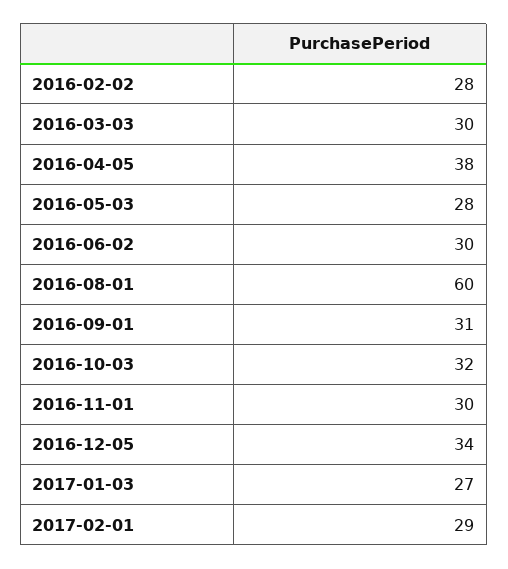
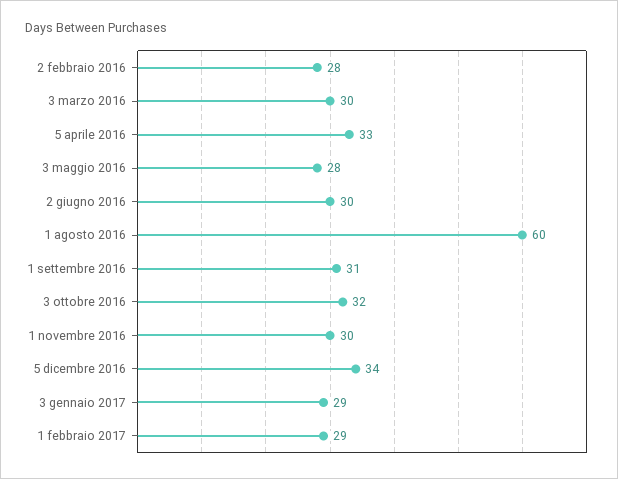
2016-04-05: 38 -> 33
2017-01-03: 27 -> 29

